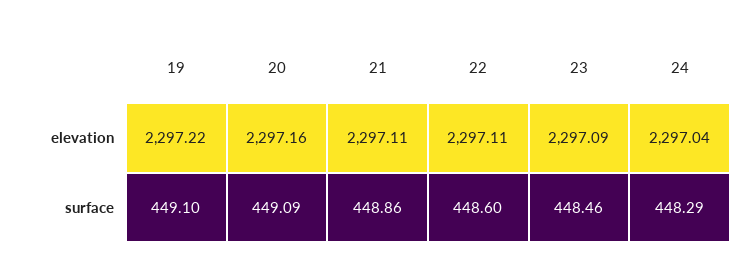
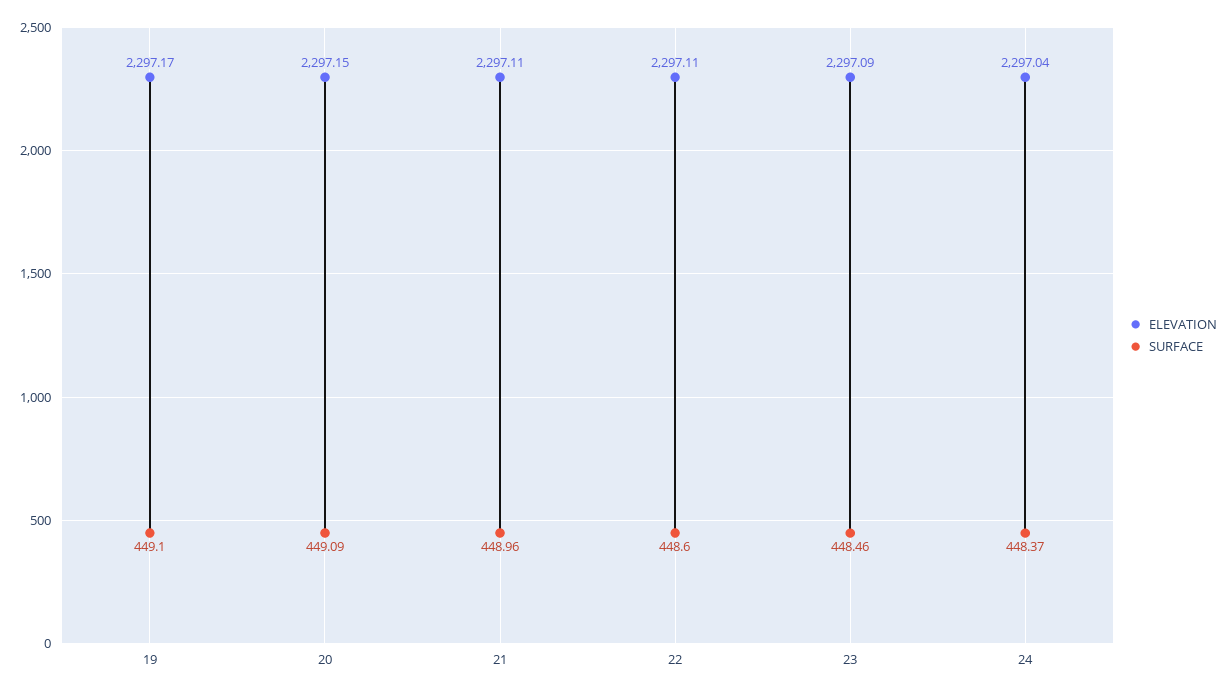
elevation, 19: 2297.22 -> 2297.17
elevation, 20: 2297.16 -> 2297.15
surface, 21: 448.86 -> 448.96
surface, 24: 448.29 -> 448.37

